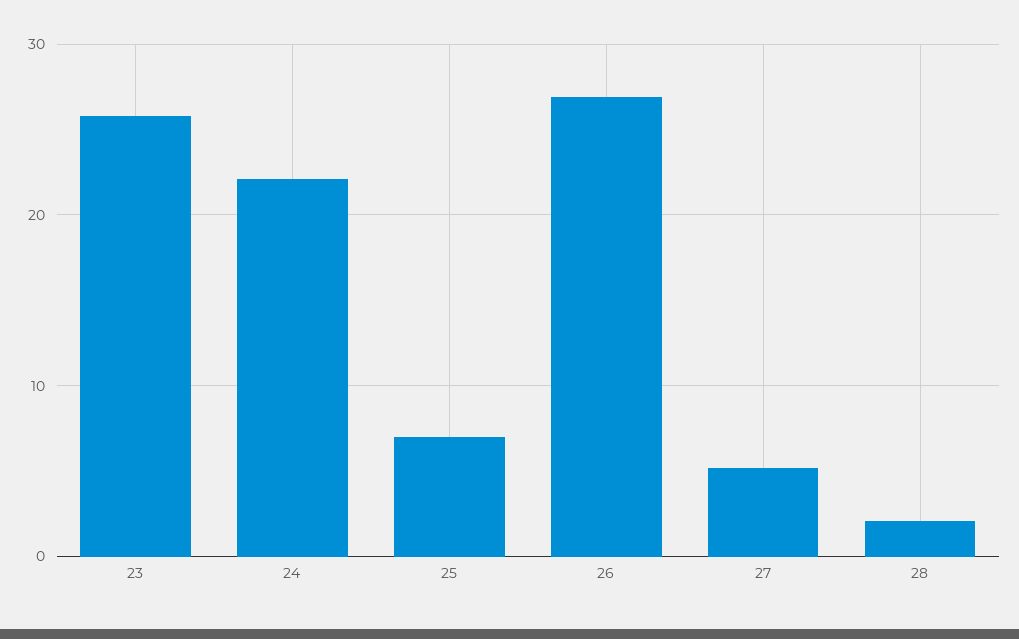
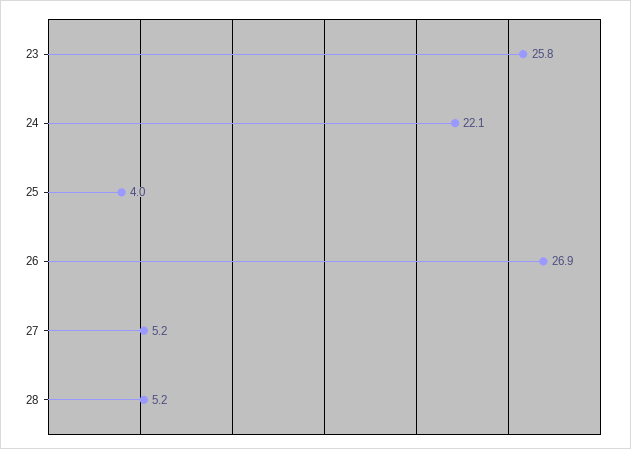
25: 7 -> 4
28: 2 -> 5.2

